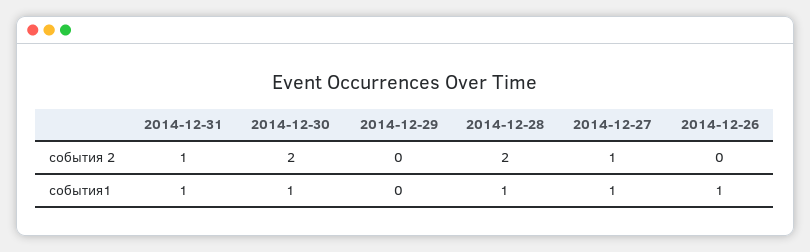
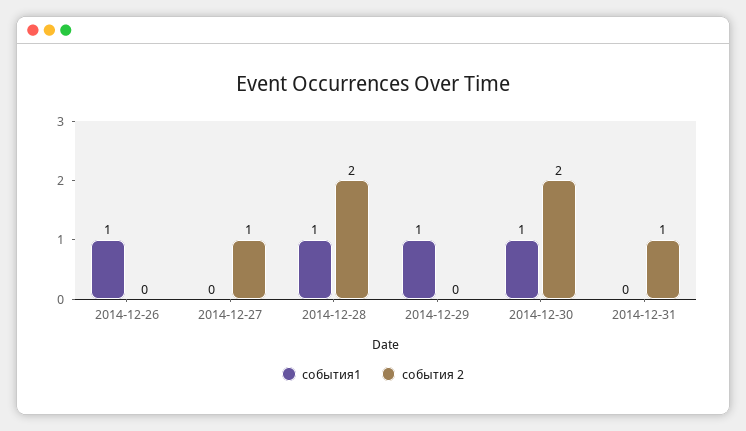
события1, 2014-12-31: 1 -> 0
события1, 2014-12-29: 0 -> 1
события1, 2014-12-27: 1 -> 0

